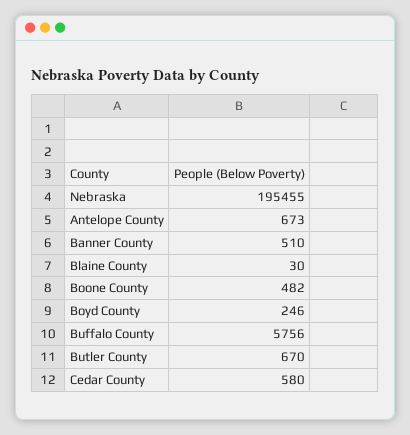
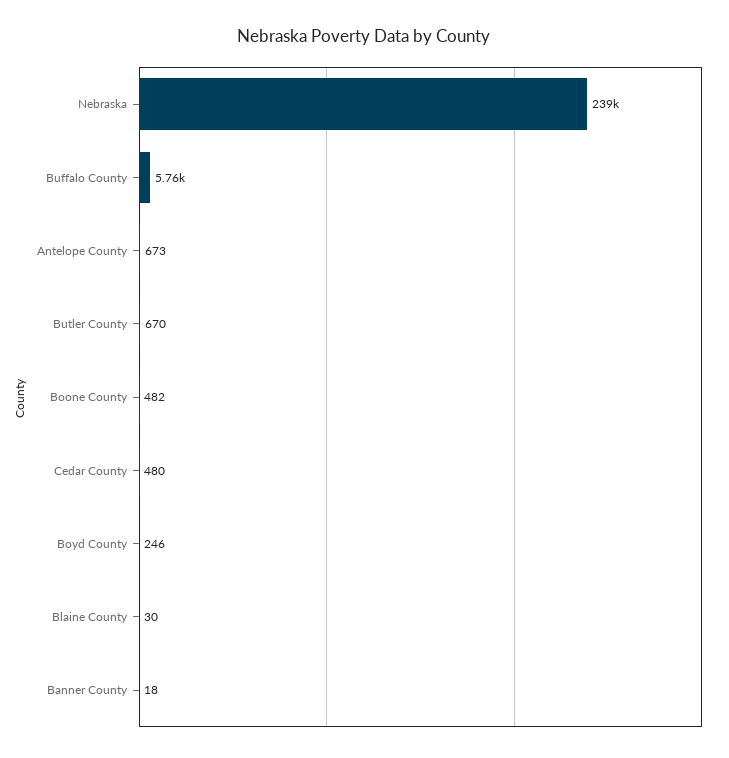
Nebraska: 195455 -> 239000
Banner County: 510 -> 18
Cedar County: 580 -> 480

